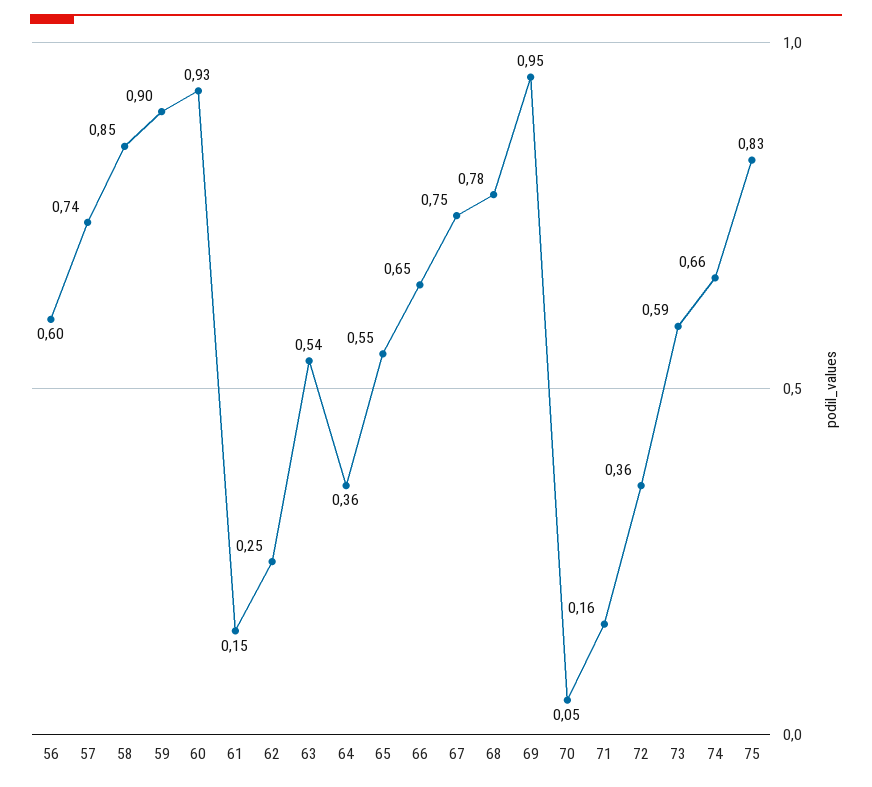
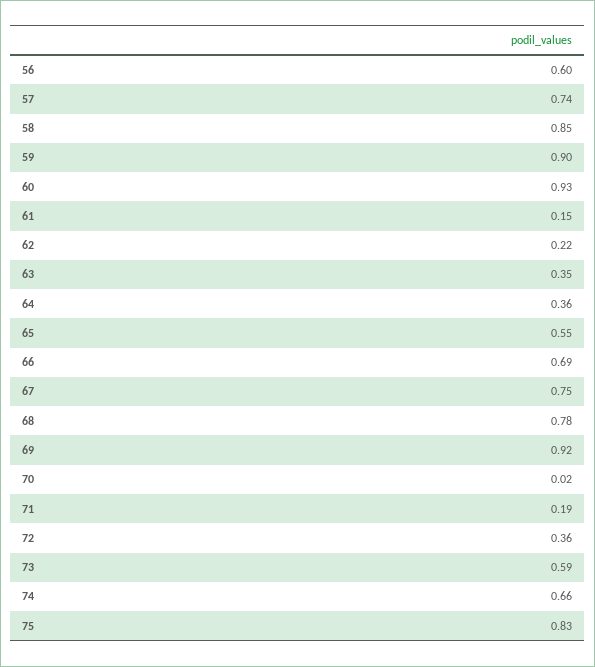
62: 0.25 -> 0.22
63: 0.54 -> 0.35
66: 0.65 -> 0.69
69: 0.95 -> 0.92
70: 0.05 -> 0.02
71: 0.16 -> 0.19

